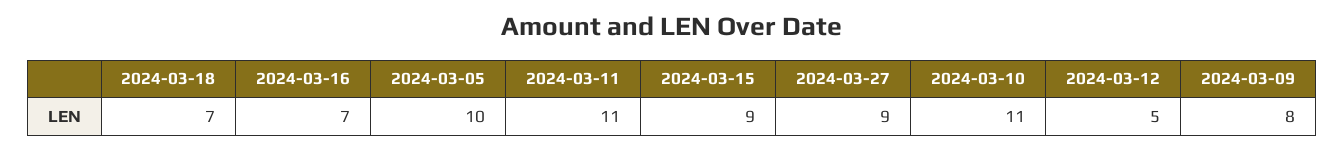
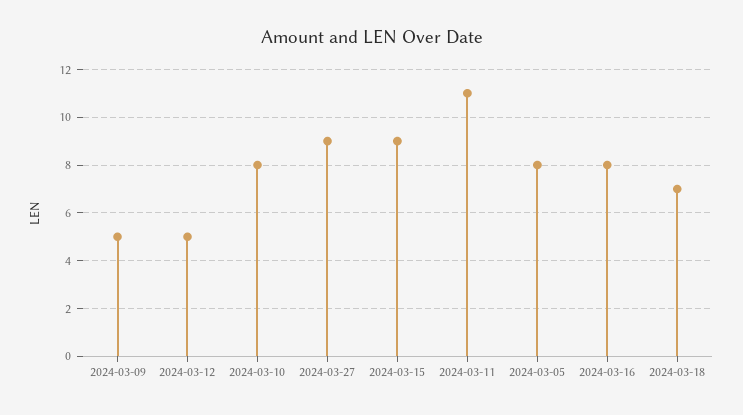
2024-03-16: 7 -> 8
2024-03-05: 10 -> 8
2024-03-10: 11 -> 8
2024-03-09: 8 -> 5

